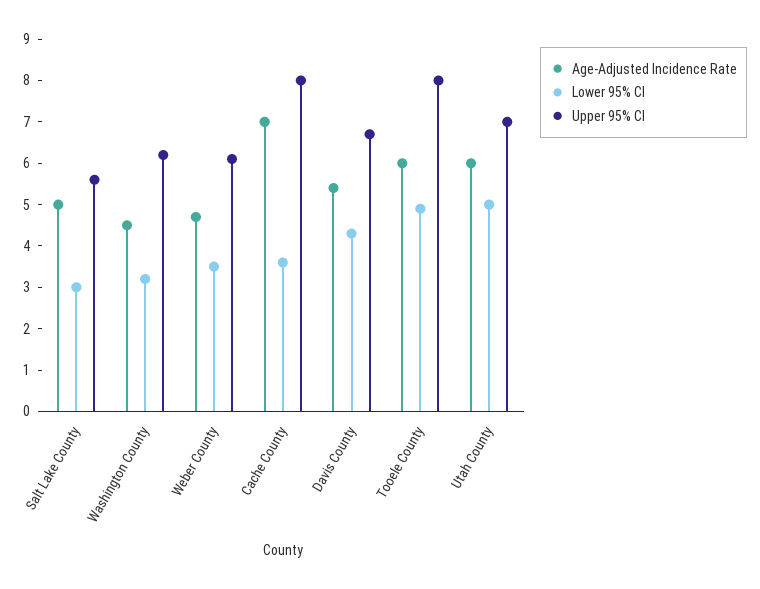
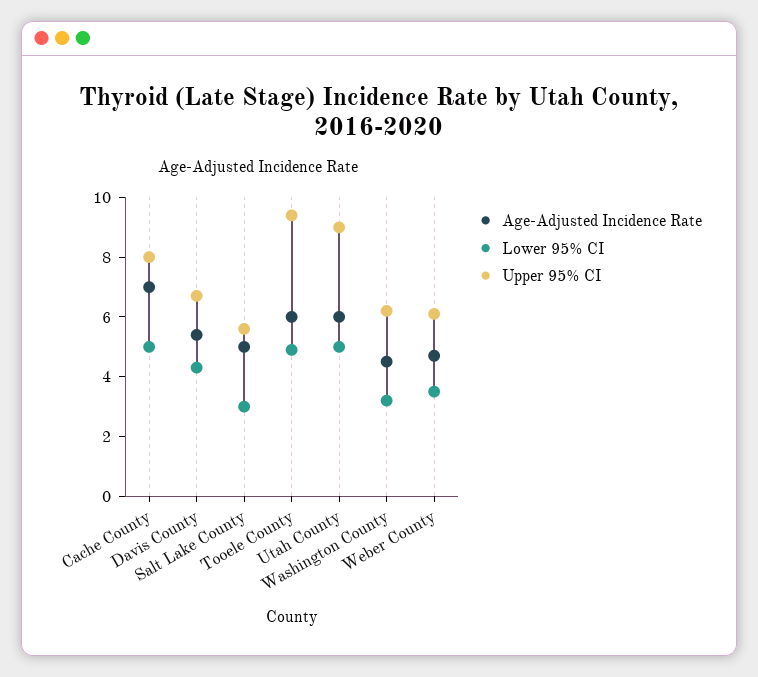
Lower 95% CI, Cache County: 3.5 -> 5
Upper 95% CI, Tooele County: 8 -> 9.5
Upper 95% CI, Utah County: 7 -> 9

